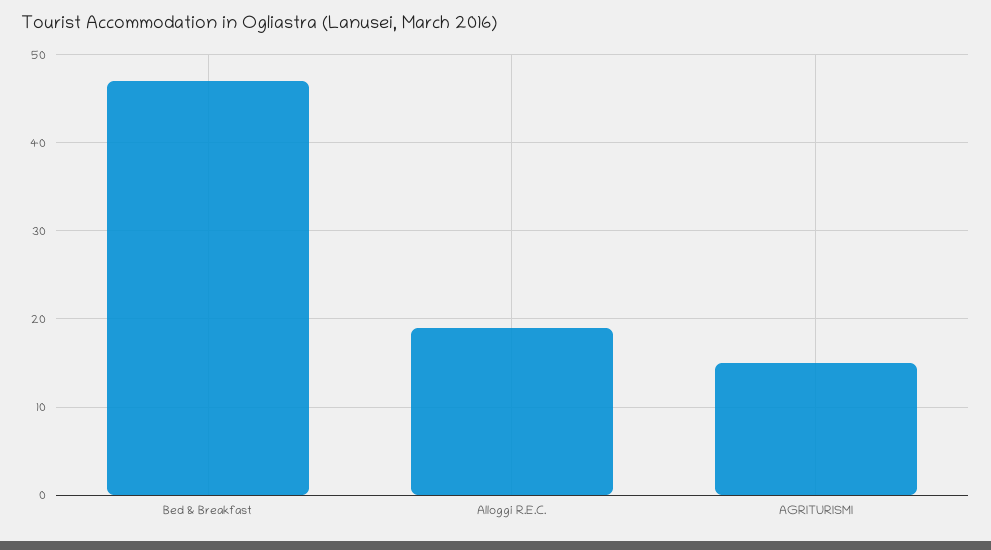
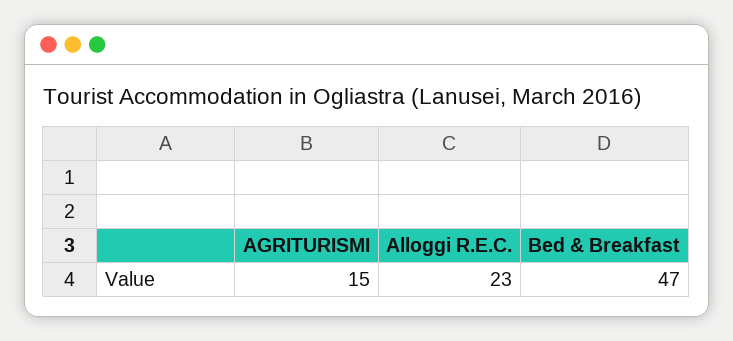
Alloggi R.E.C.: 19 -> 23

